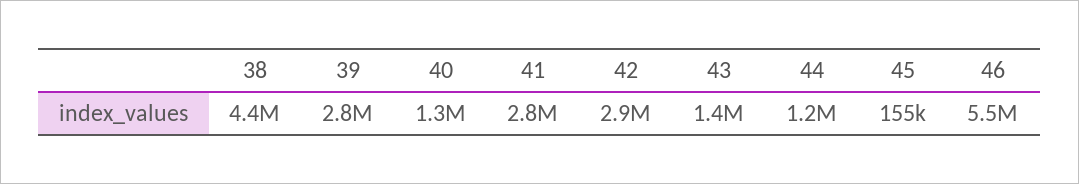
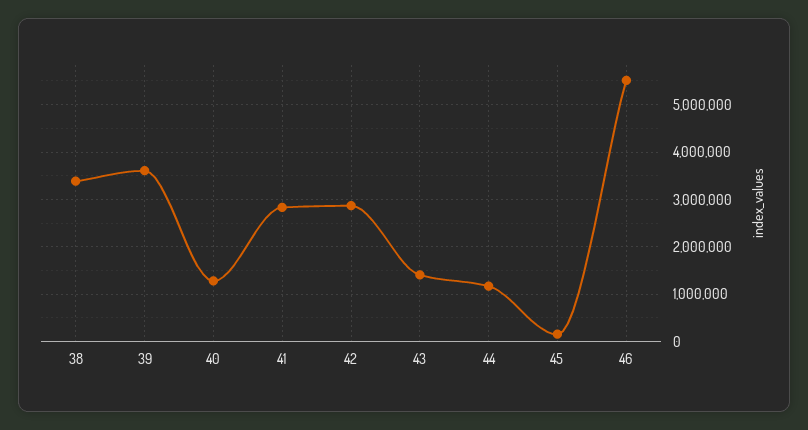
38: 4400000 -> 3400000
39: 2800000 -> 3600000

